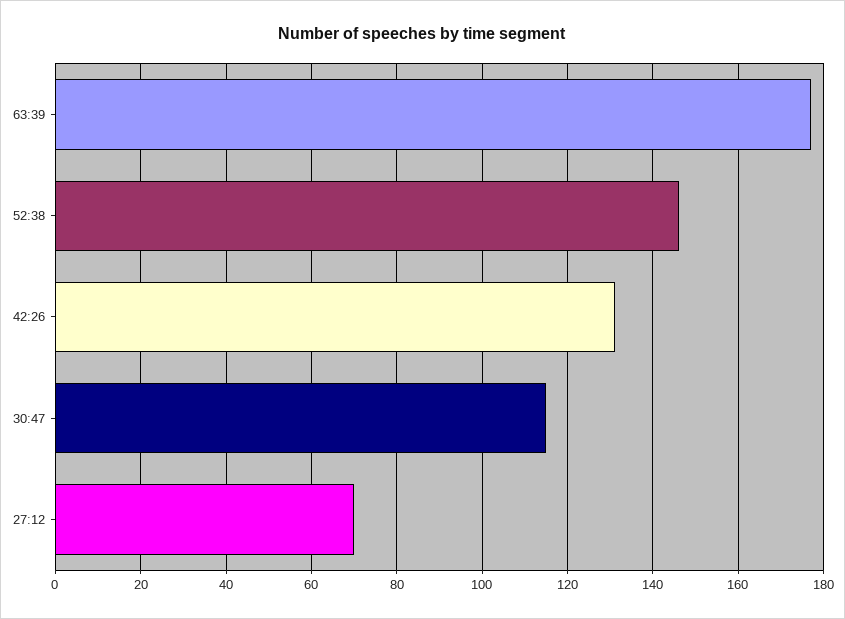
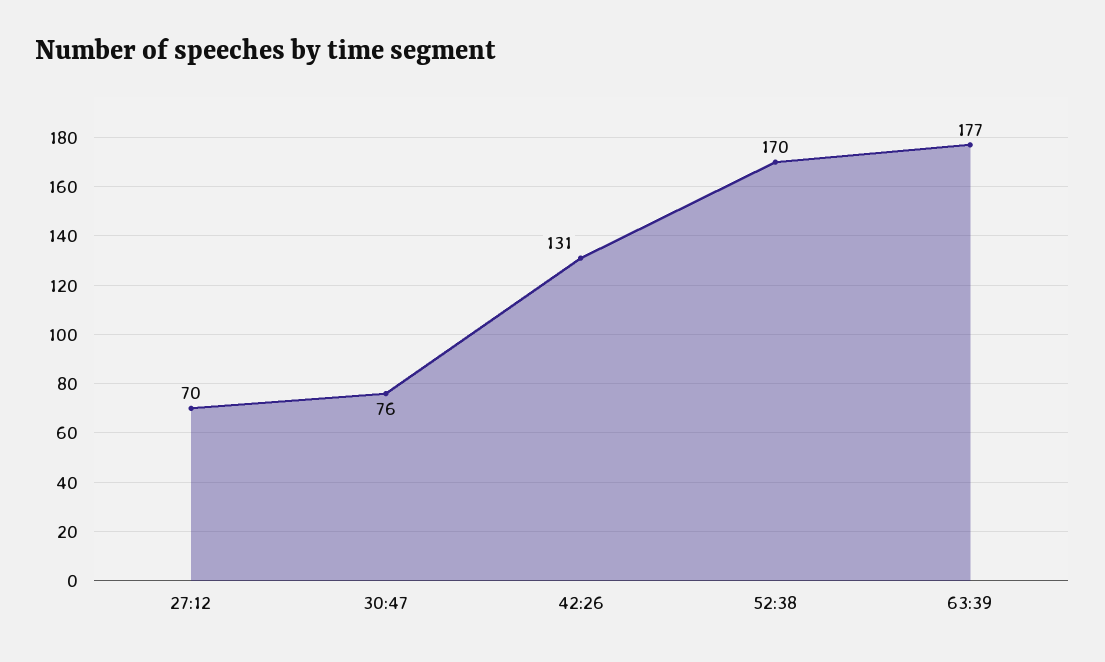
52:38: 145 -> 170
30:47: 115 -> 76

